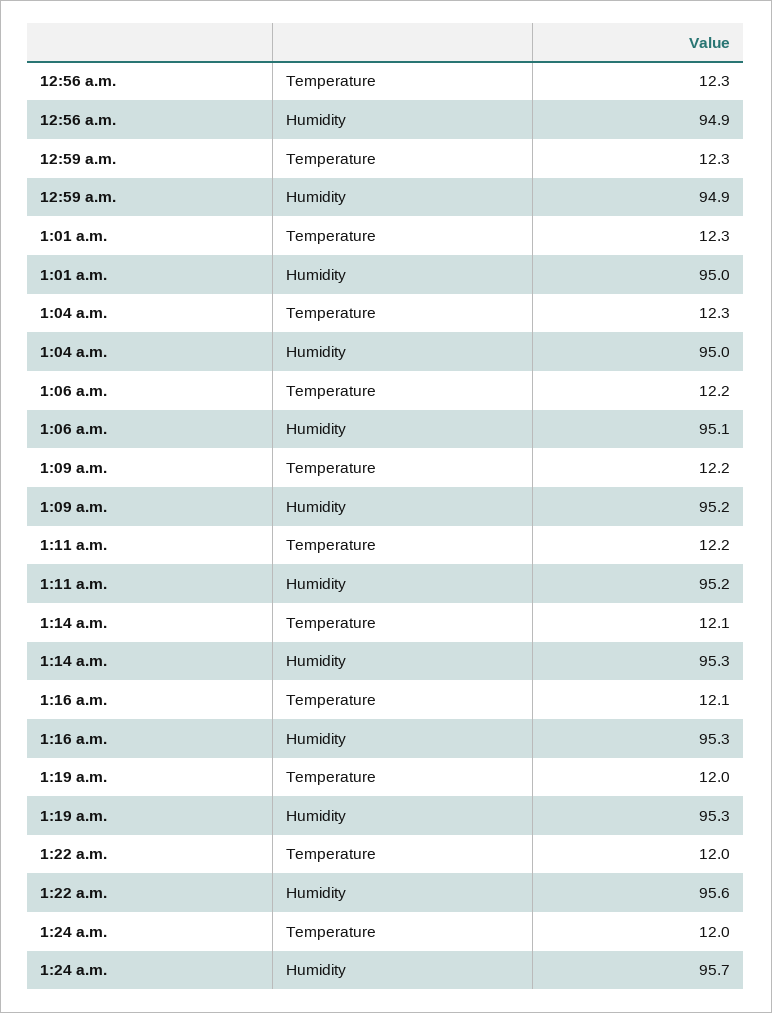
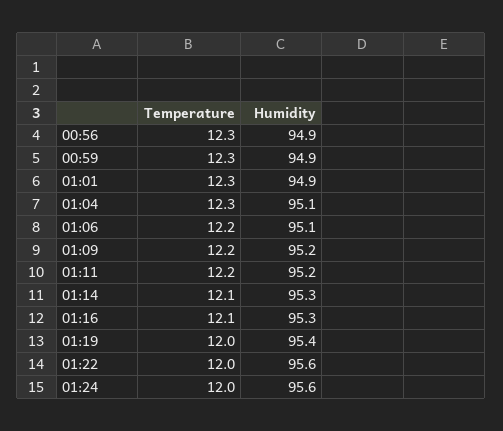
1:01 a.m., Humidity: 95 -> 94.9
1:04 a.m., Humidity: 95 -> 95.1
1:19 a.m., Humidity: 95.3 -> 95.4
1:24 a.m., Humidity: 95.7 -> 95.6

